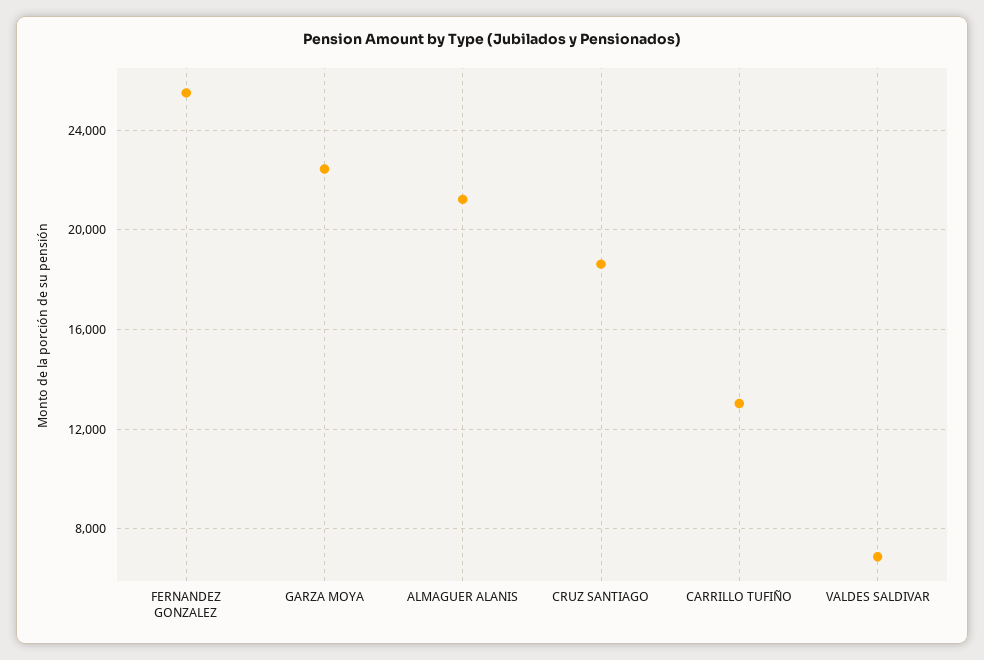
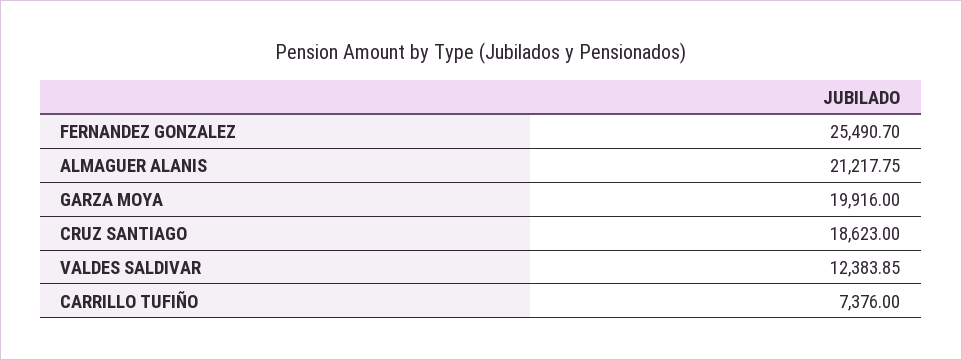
GARZA MOYA: 22500 -> 19916
CARRILLO TUFIÑO: 13000 -> 7376
VALDES SALDIVAR: 7000 -> 12383.85

